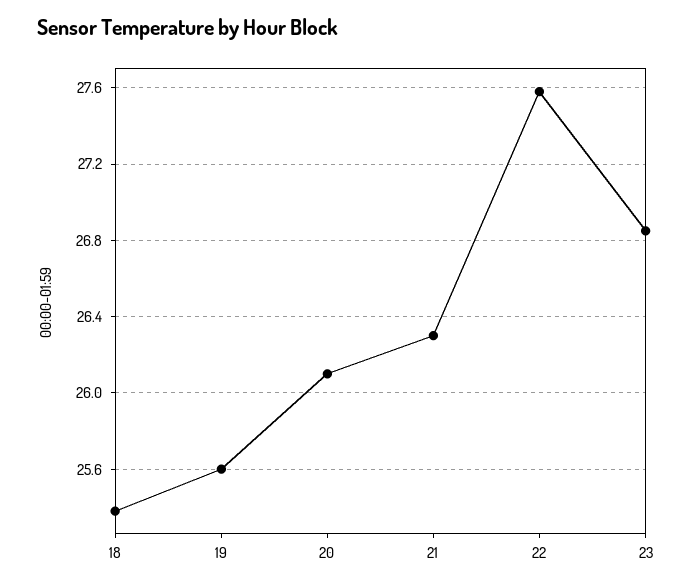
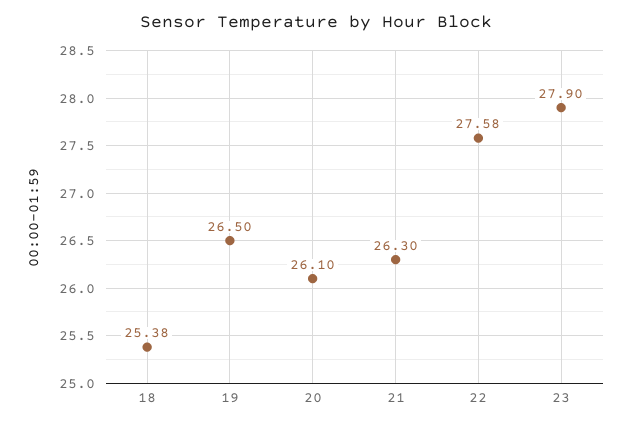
19: 25.6 -> 26.5
23: 26.85 -> 27.9

